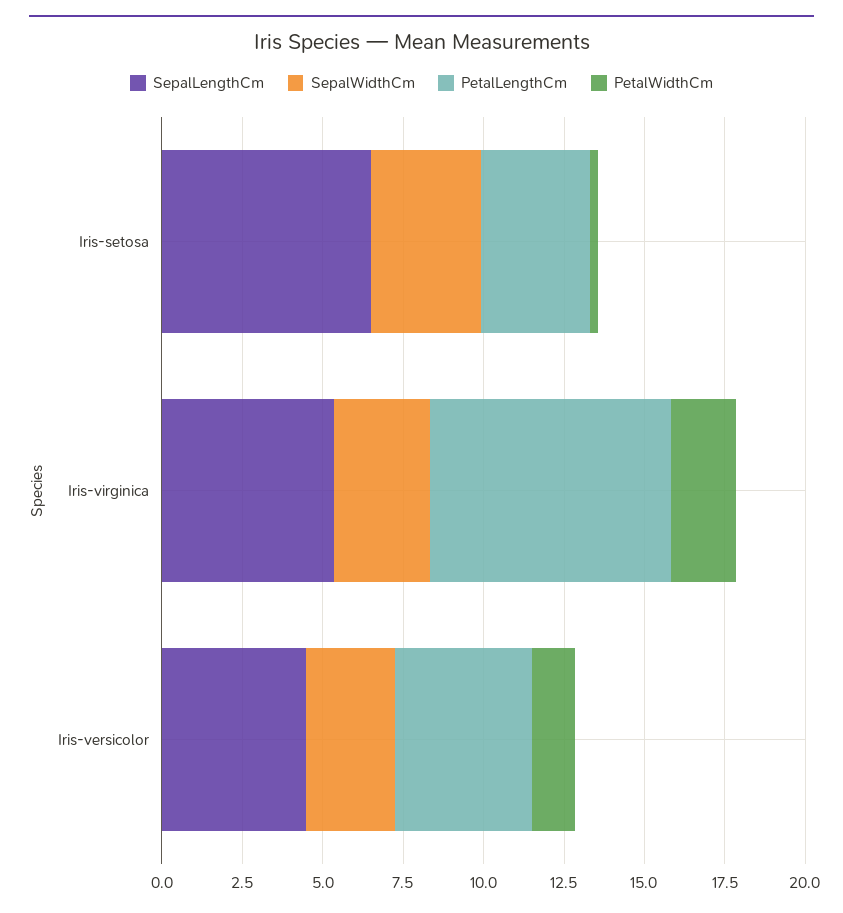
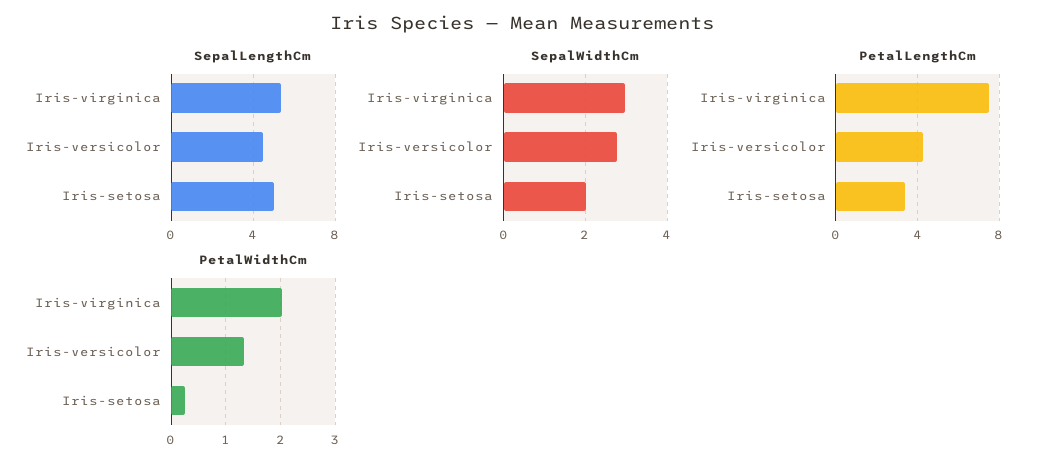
SepalLengthCm, Iris-setosa: 6.5 -> 5
SepalWidthCm, Iris-setosa: 3.5 -> 2

